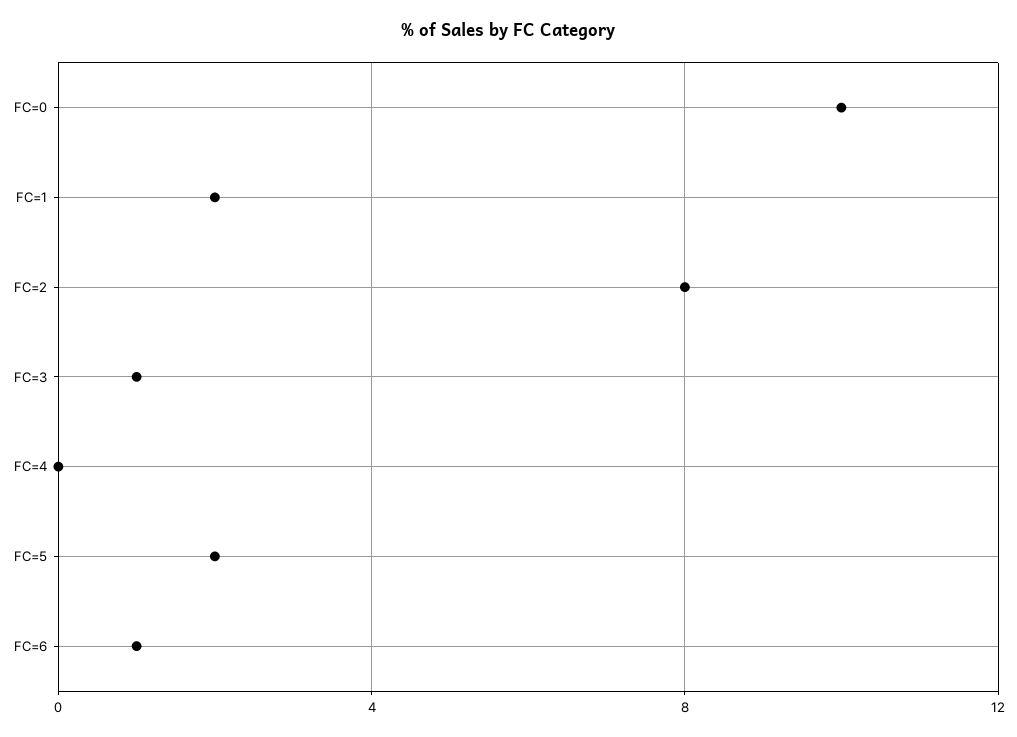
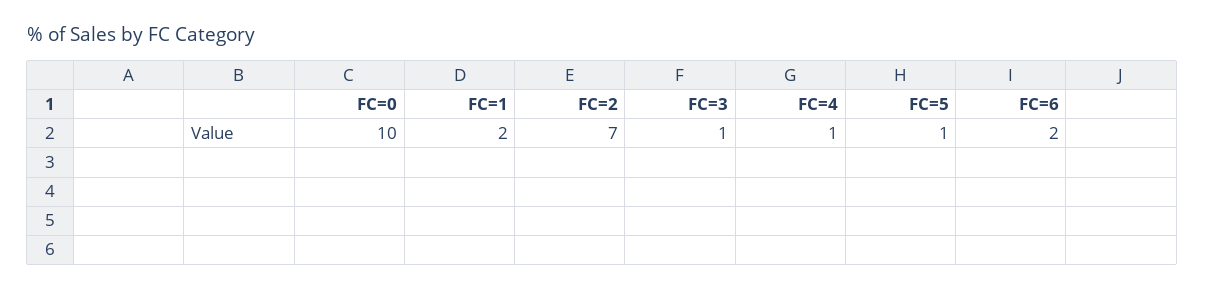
FC=2: 8 -> 7
FC=4: 0 -> 1
FC=5: 2 -> 1
FC=6: 1 -> 2

